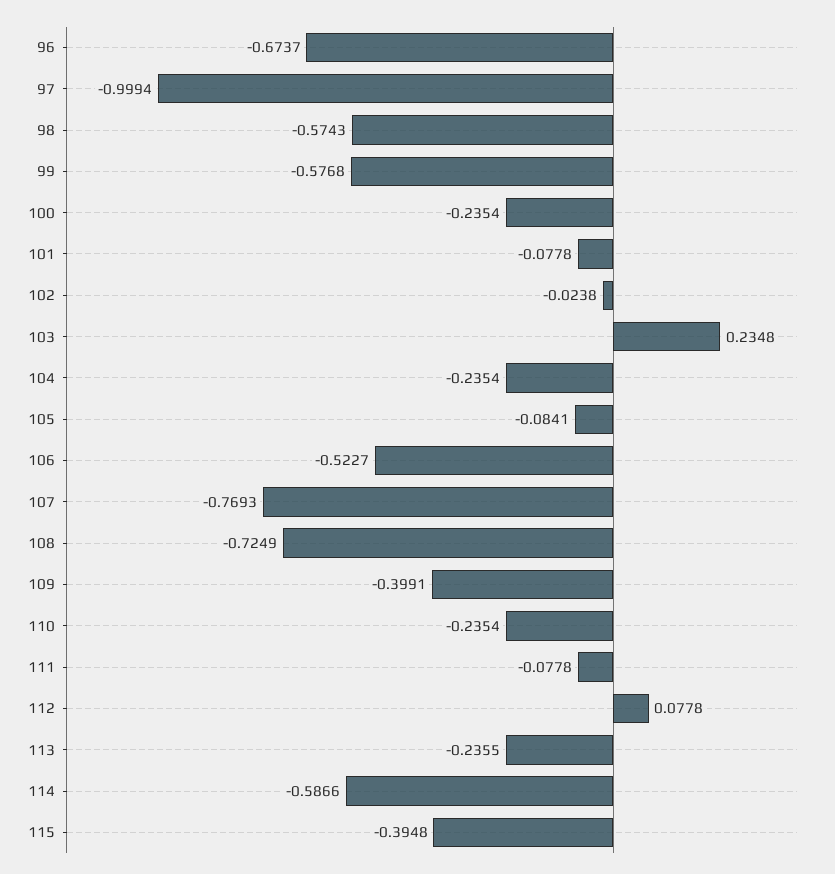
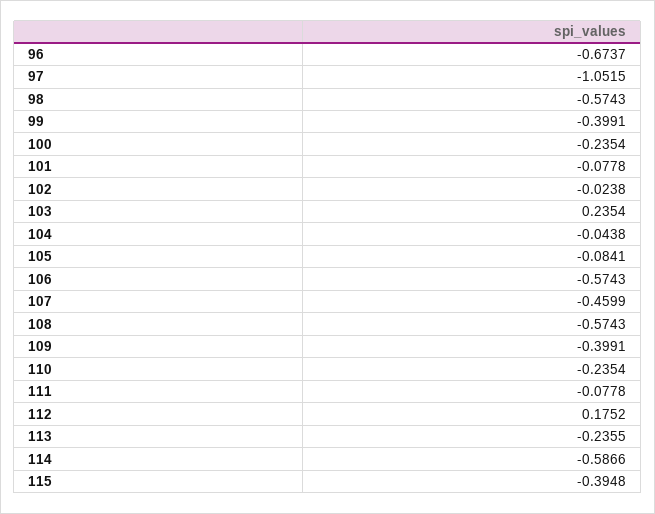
97: -0.9994 -> -1.0515
99: -0.5768 -> -0.3991
103: 0.2348 -> 0.2354
104: -0.2354 -> -0.0438
106: -0.5227 -> -0.5743
107: -0.7693 -> -0.4599
108: -0.7249 -> -0.5743
112: 0.0778 -> 0.1752

